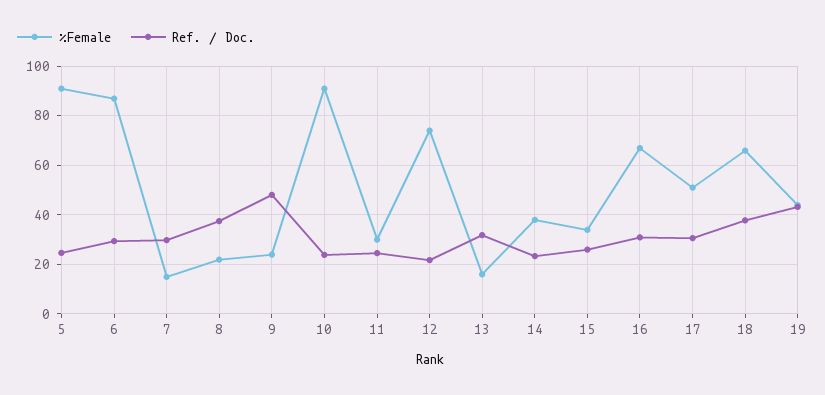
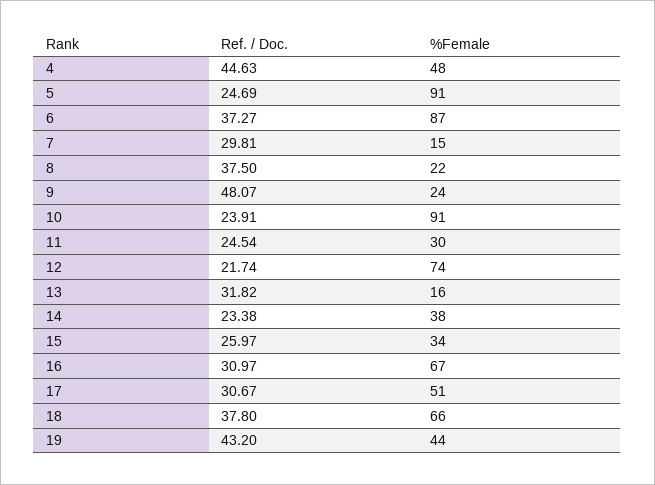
Ref. / Doc., 6: 30 -> 37.27
Ref. / Doc., 4: none -> 44.63
%Female, 4: none -> 48

